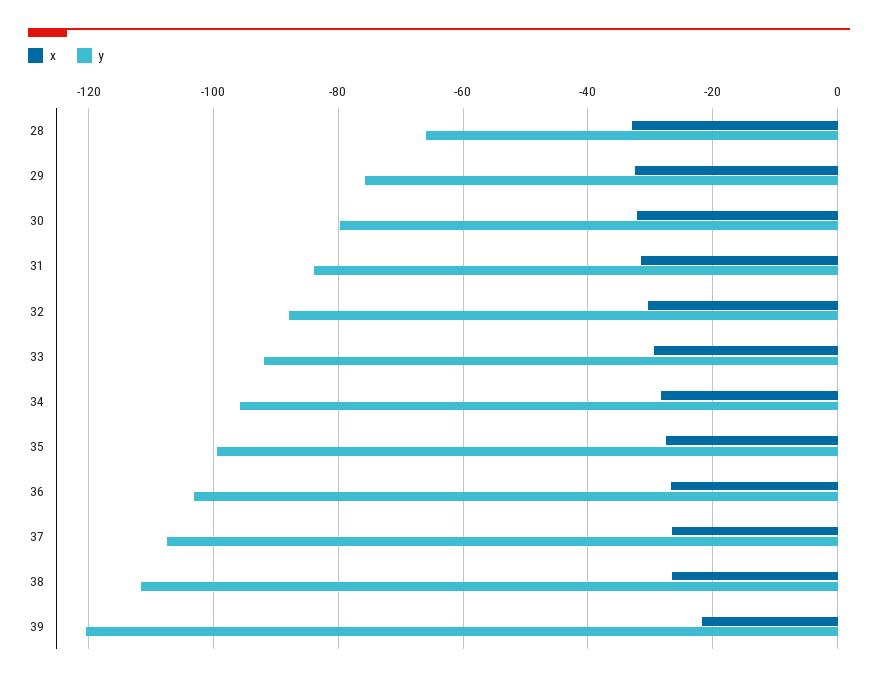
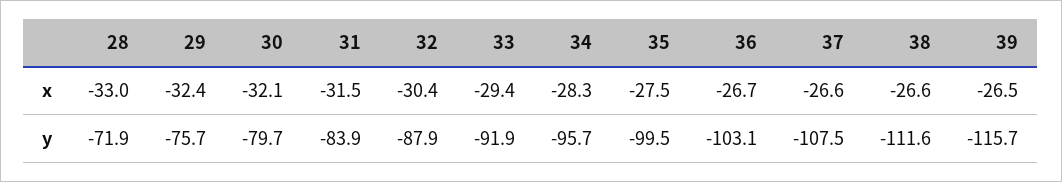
y, 28: -66 -> -71.9
x, 39: -22 -> -26.5
y, 39: -120 -> -115.7

